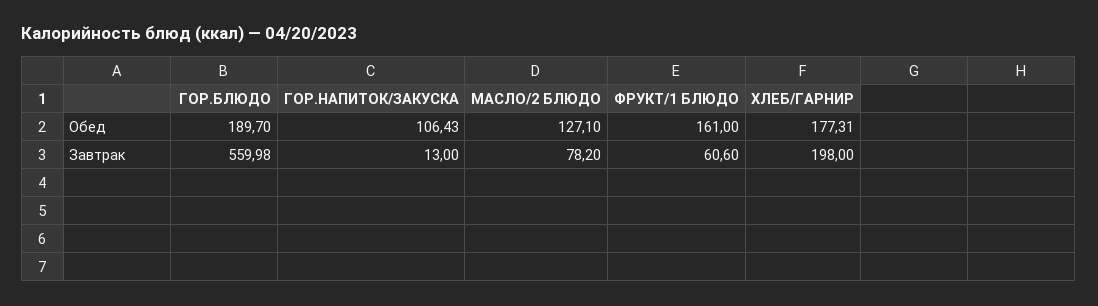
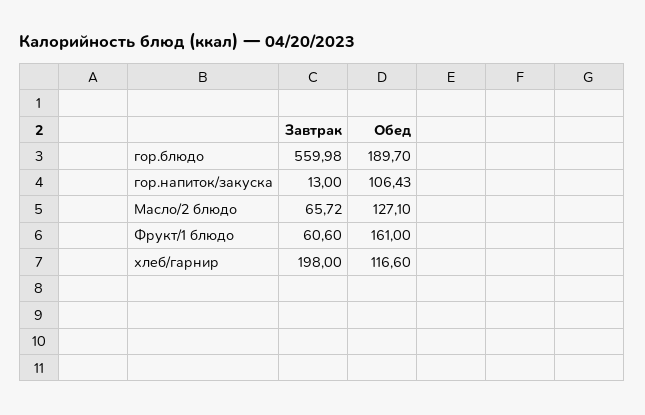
ХЛЕБ/ГАРНИР, Обед: 177.31 -> 116.6
МАСЛО/2 БЛЮДО, Завтрак: 78.2 -> 65.72

